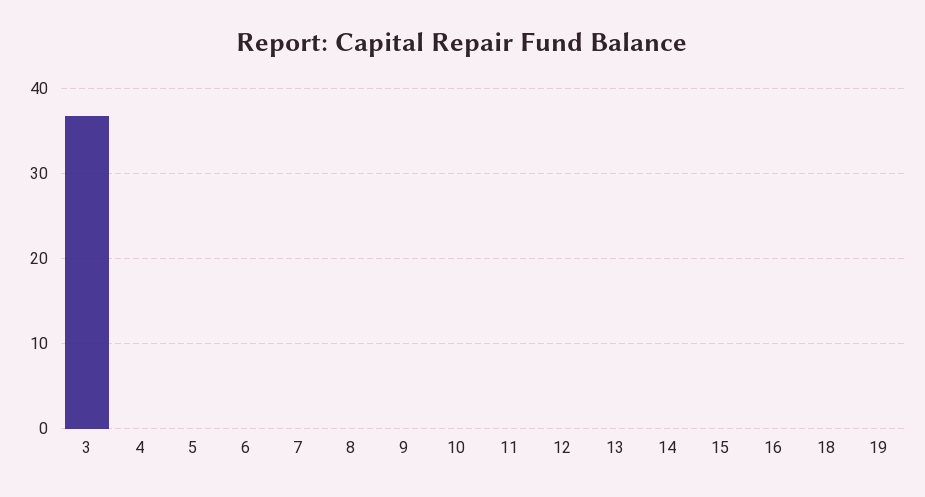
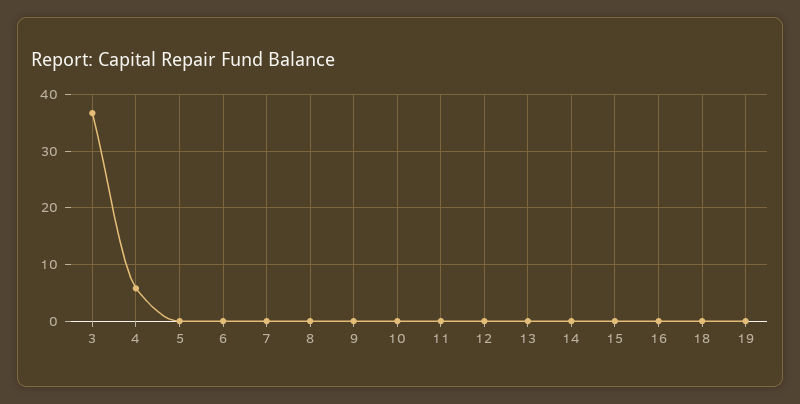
4: 0 -> 6

